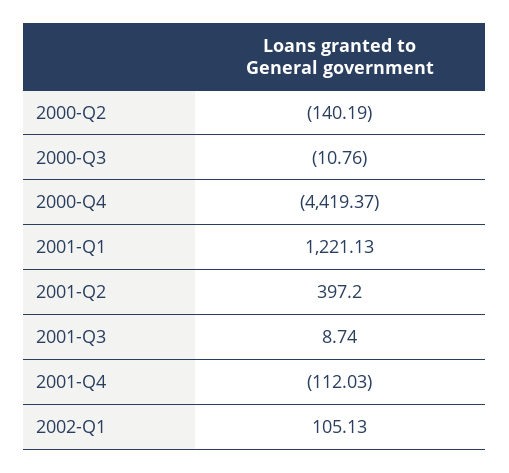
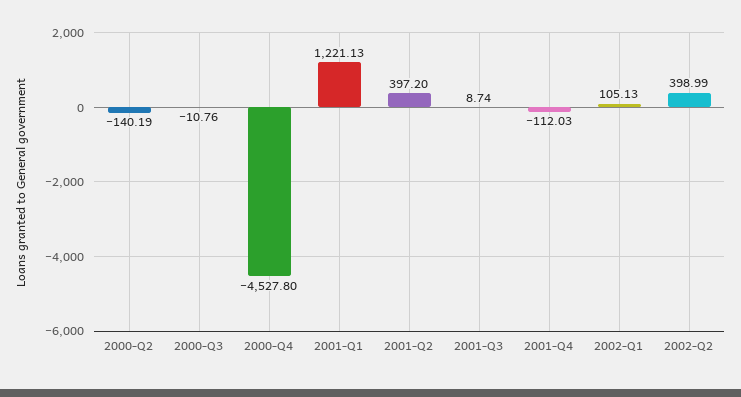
2000-Q4: -4419.37 -> -4527.8
2002-Q2: none -> 398.99

